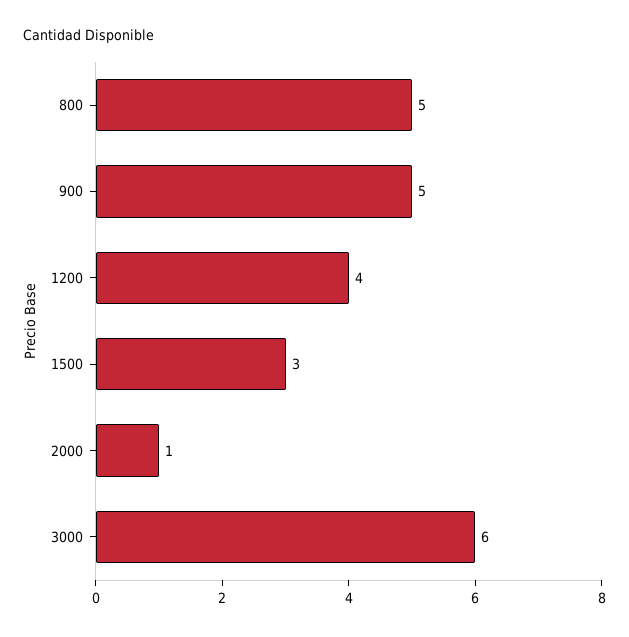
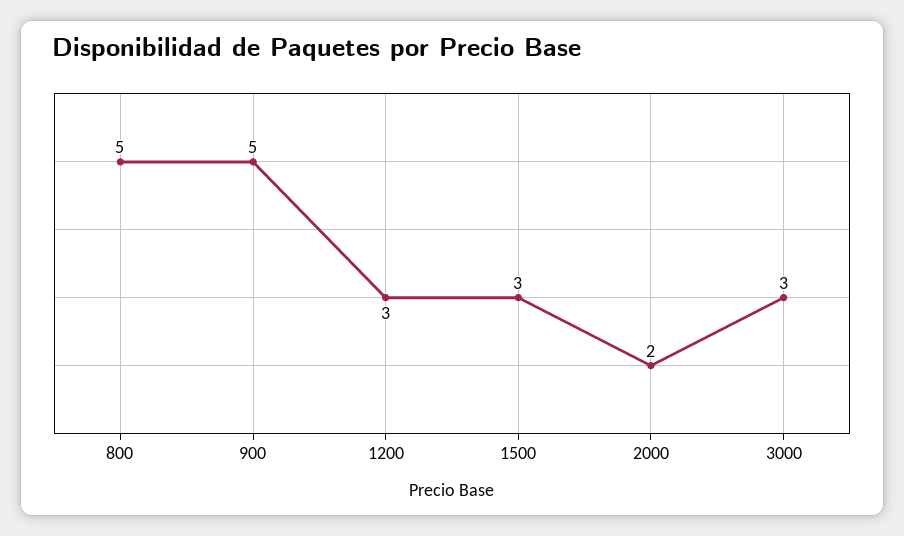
1200: 4 -> 3
2000: 1 -> 2
3000: 6 -> 3

